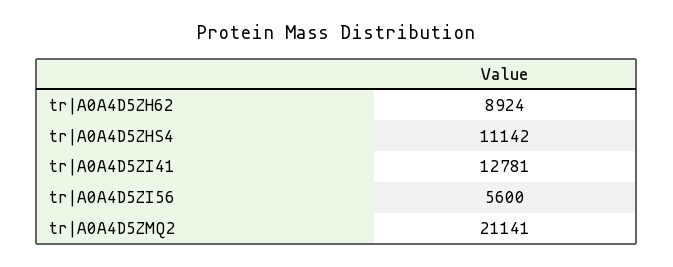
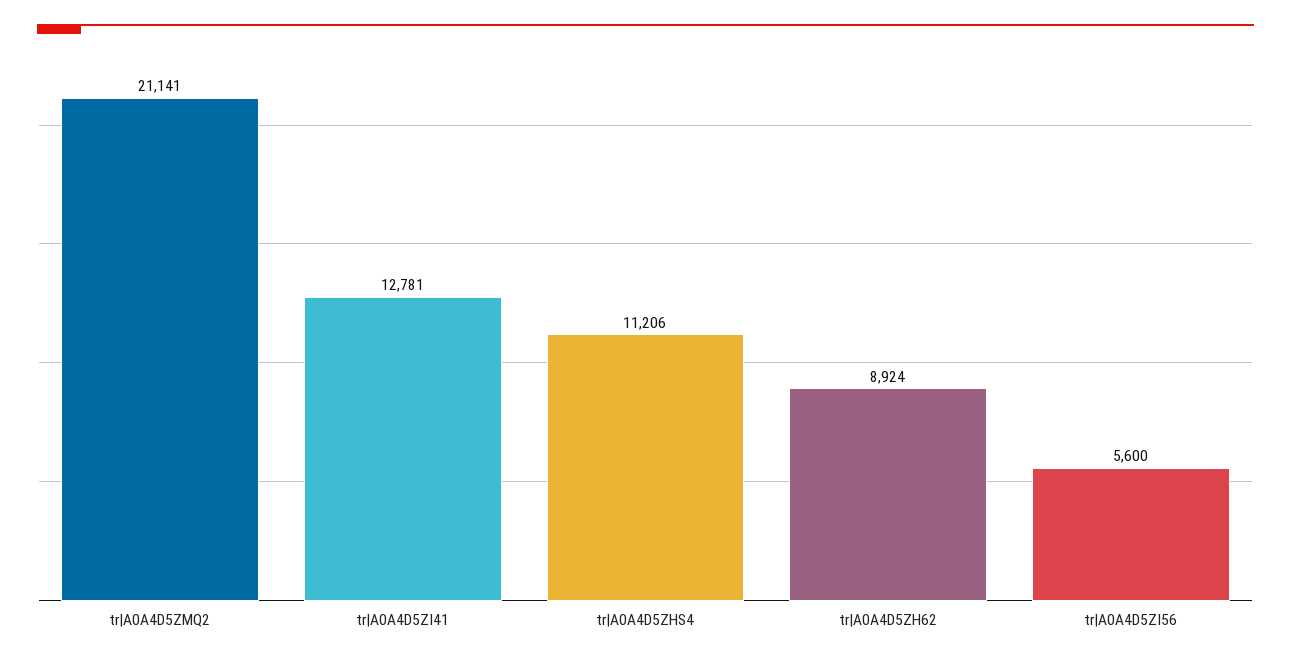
tr|A0A4D5ZHS4: 11142 -> 11206

